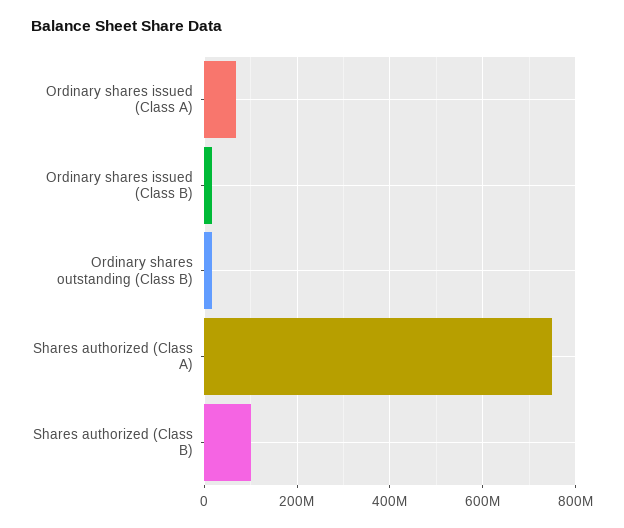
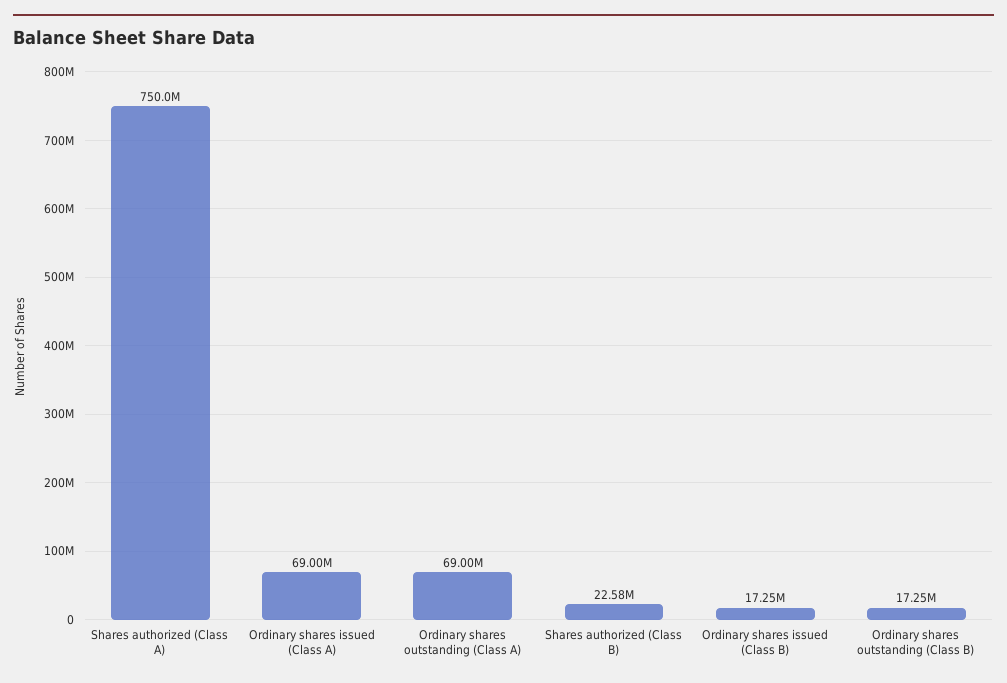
Shares authorized (Class B): 100000000 -> 22580000
Ordinary shares outstanding (Class A): none -> 69000000

